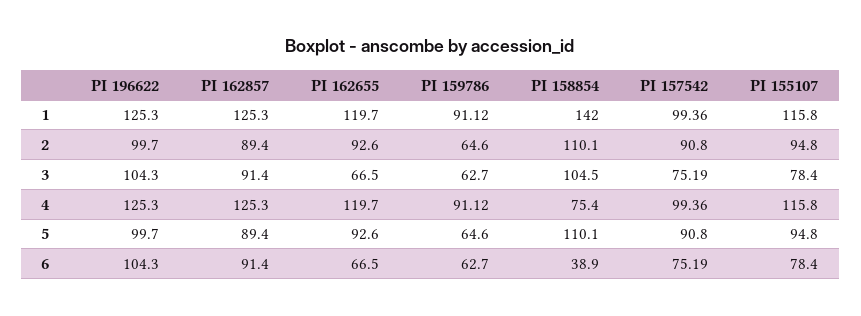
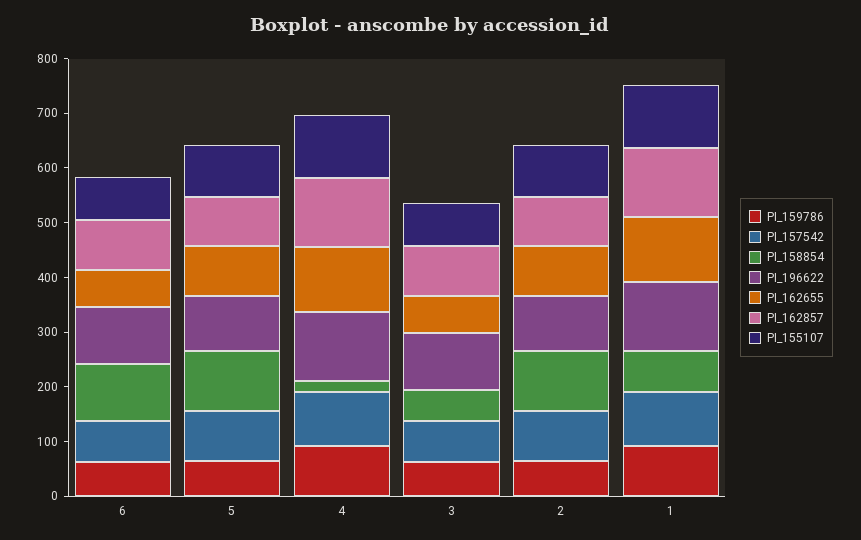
PI 158854, 1: 142 -> 80
PI 158854, 3: 104.5 -> 60
PI 158854, 4: 75.4 -> 20
PI 158854, 6: 38.9 -> 100

